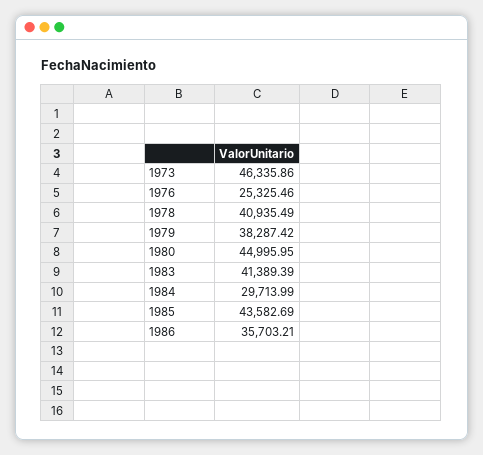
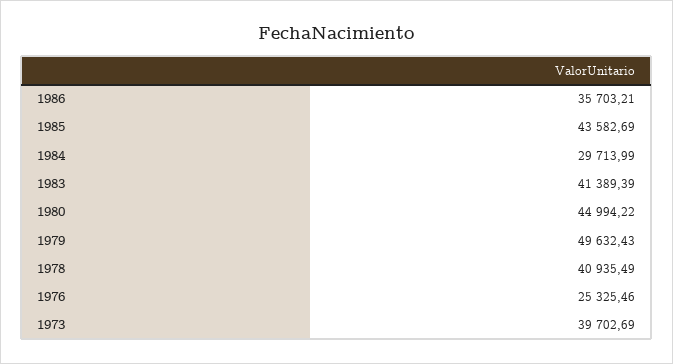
1973: 46335.86 -> 39702.69
1979: 38287.42 -> 49632.43
1980: 44995.95 -> 44994.22

